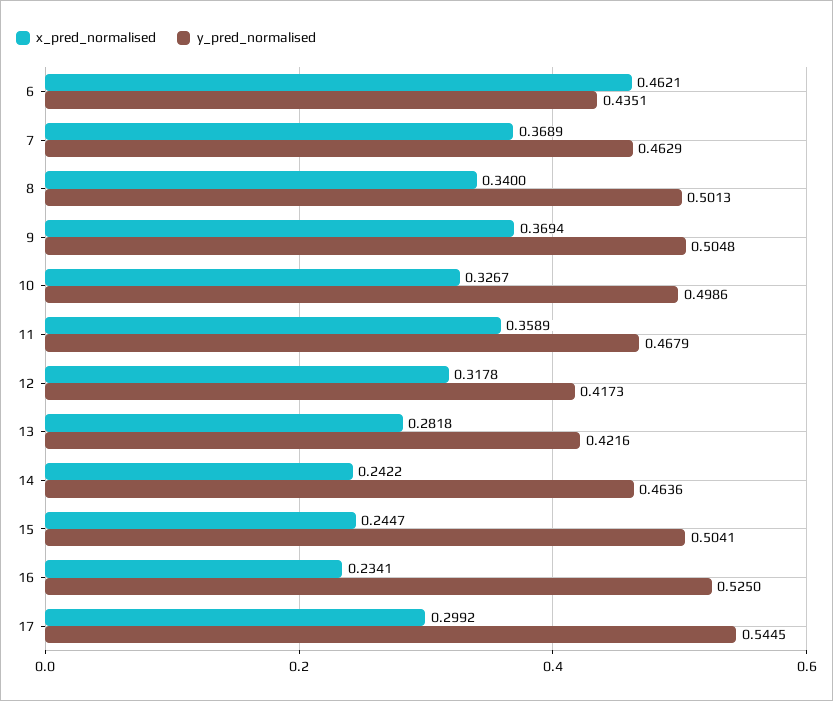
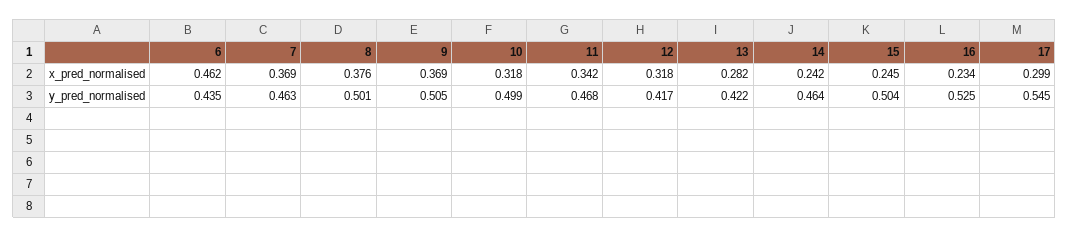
x_pred_normalised, 8: 0.34 -> 0.376
x_pred_normalised, 10: 0.3267 -> 0.318
x_pred_normalised, 11: 0.3589 -> 0.342

